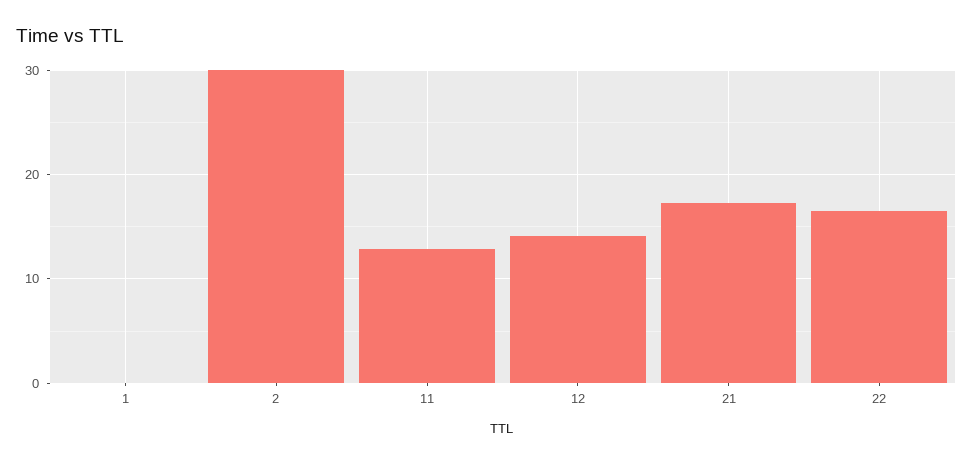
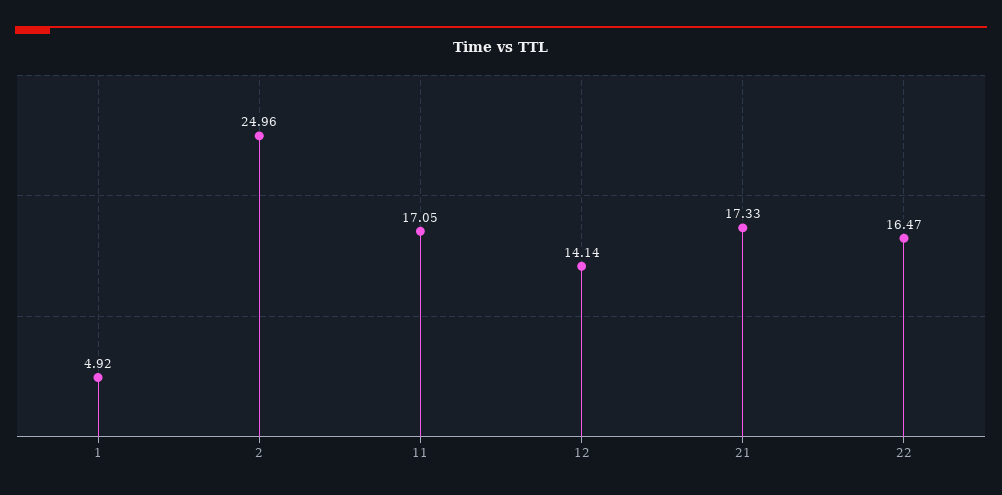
1: 0 -> 4.92
2: 30 -> 24.96
11: 13 -> 17.05

